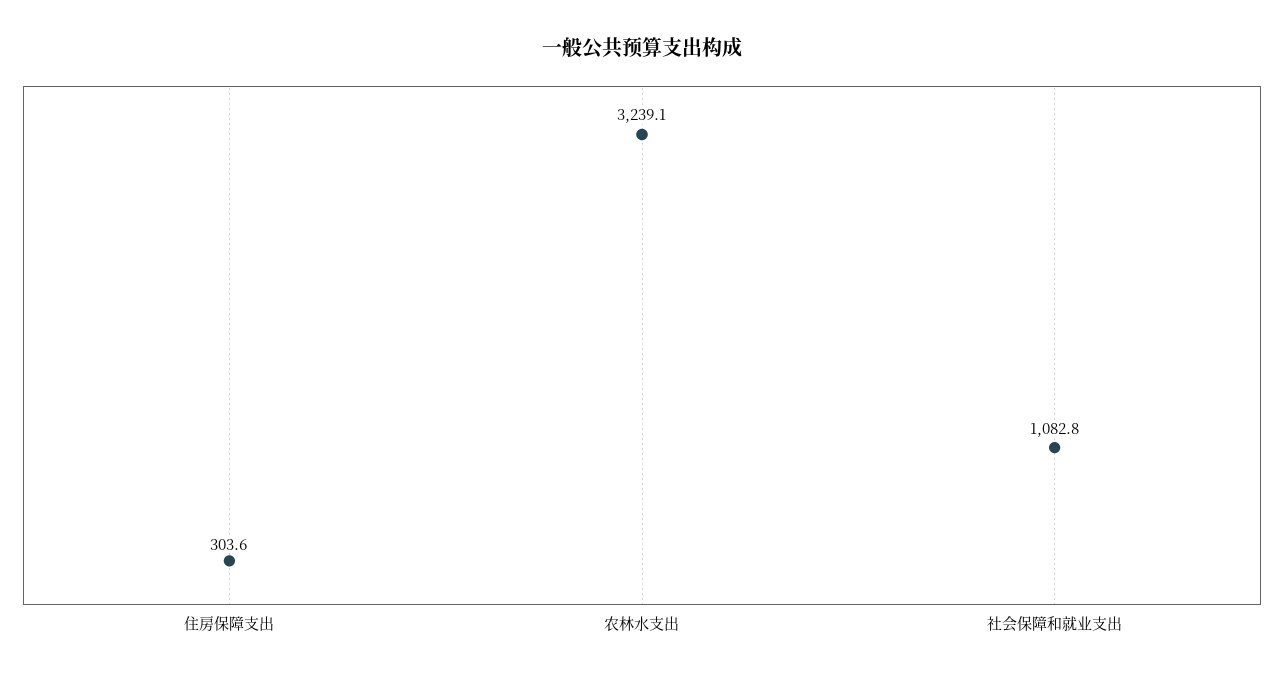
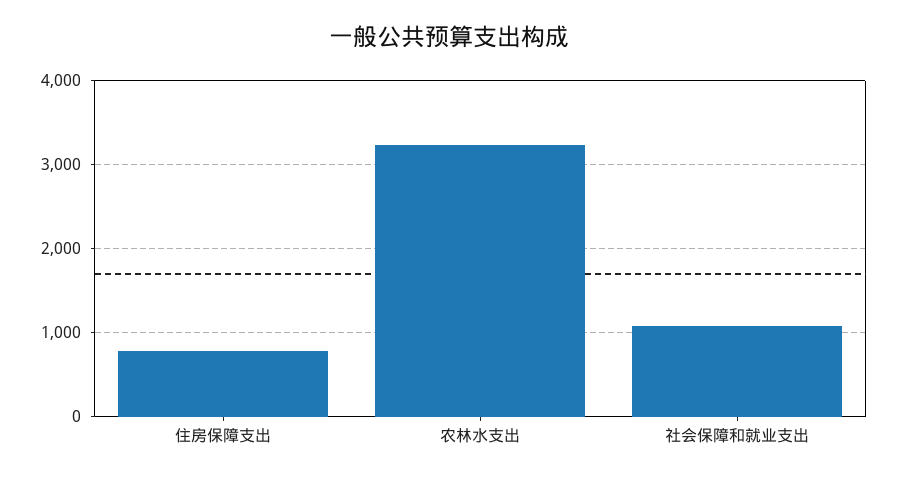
住房保障支出: 303.6 -> 800

